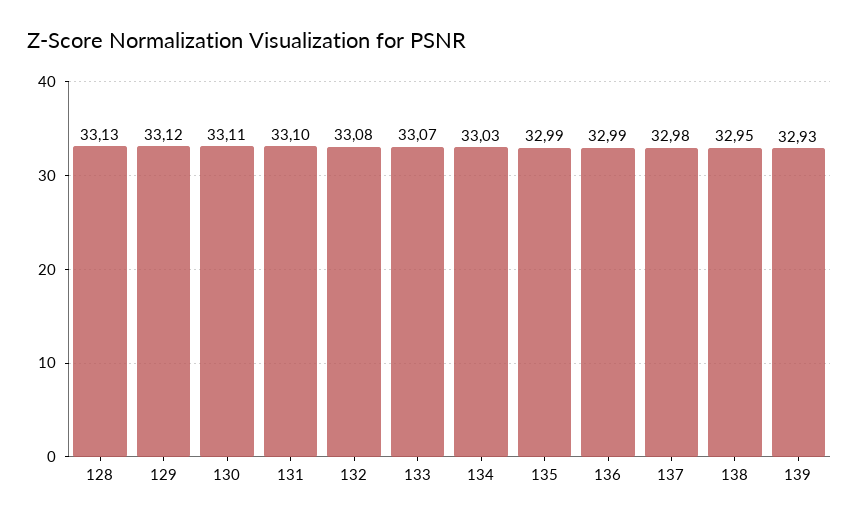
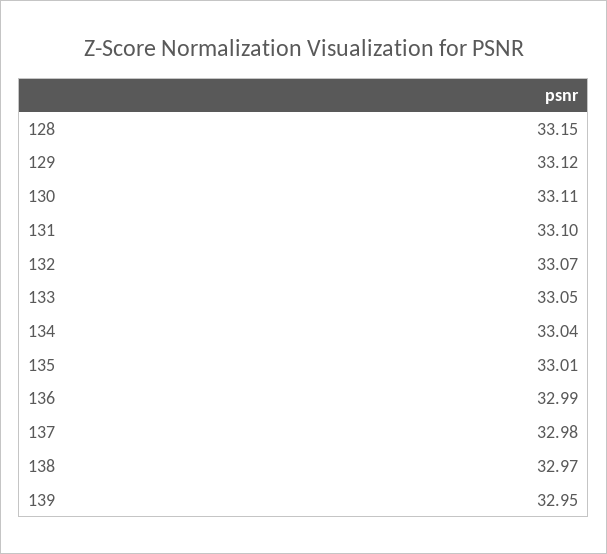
128: 33.13 -> 33.15
132: 33.08 -> 33.07
133: 33.07 -> 33.05
134: 33.03 -> 33.04
135: 32.99 -> 33.01
138: 32.95 -> 32.97
139: 32.93 -> 32.95

